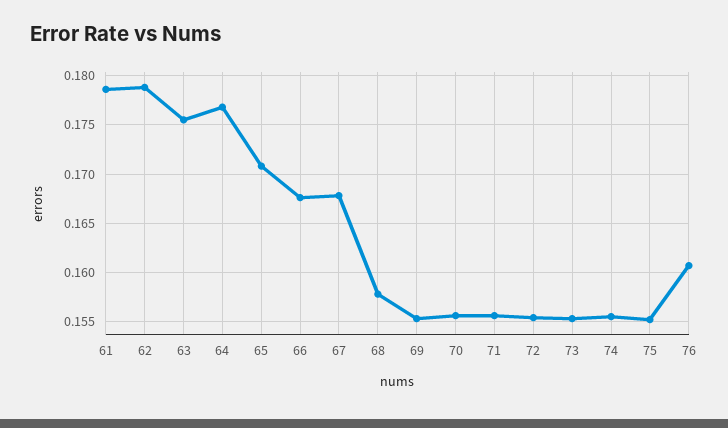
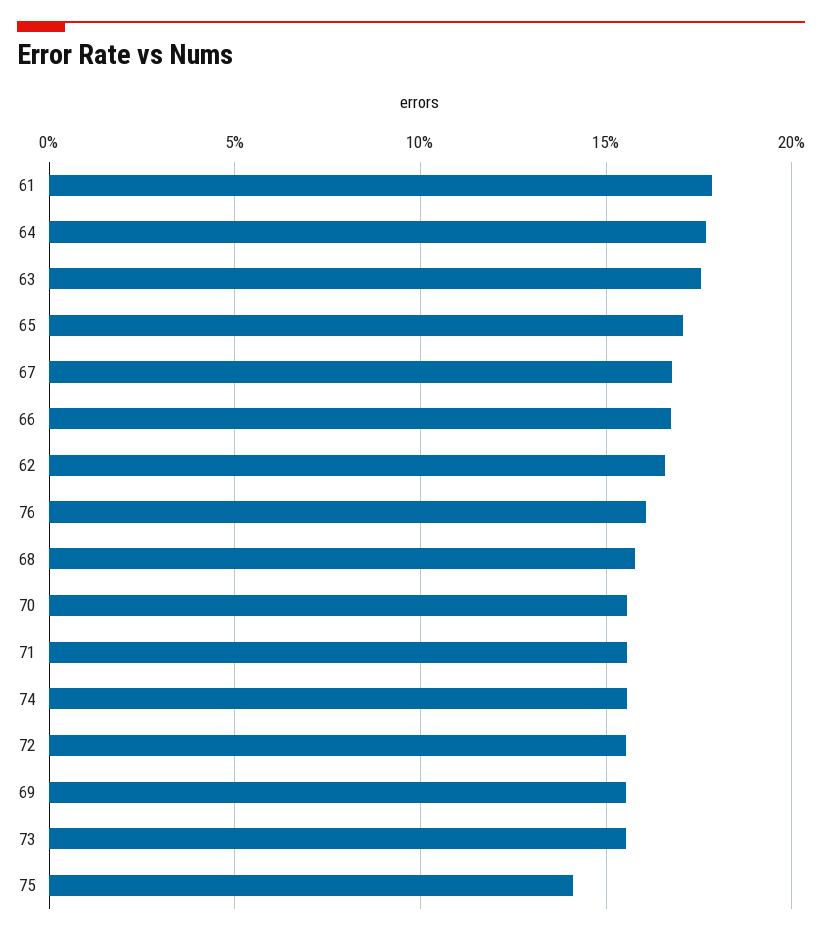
62: 0.179 -> 0.165
75: 0.155 -> 0.14

